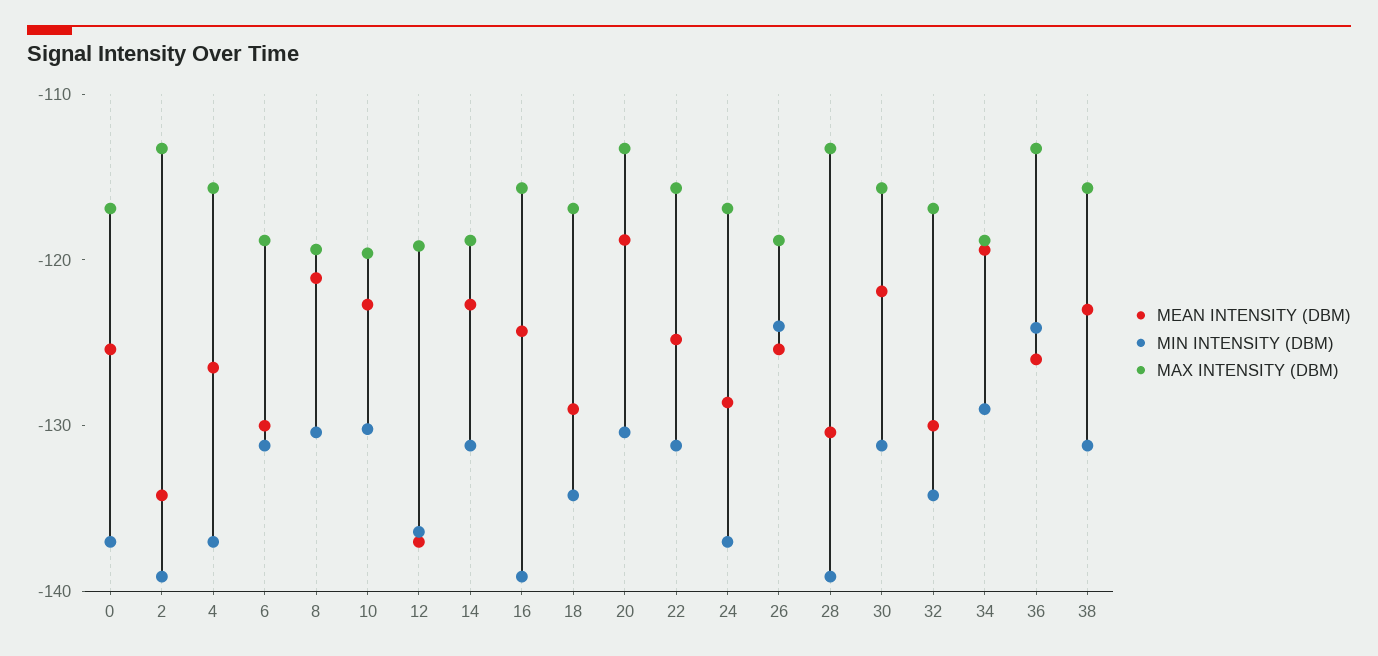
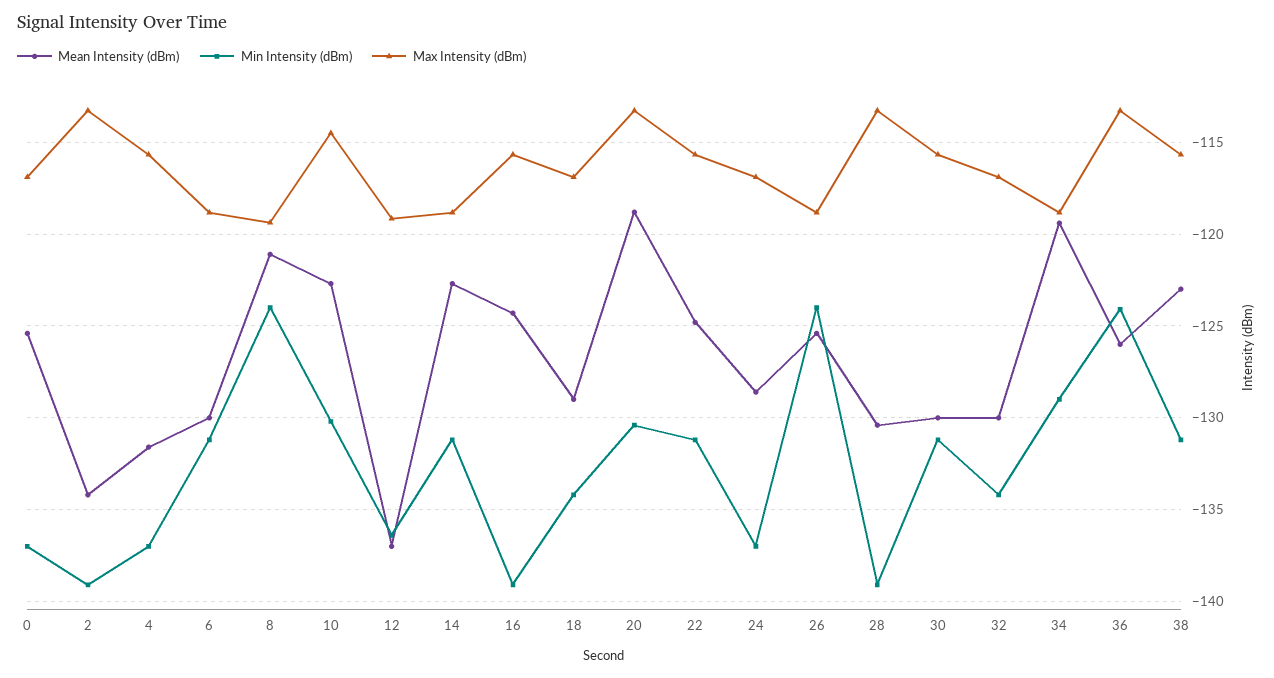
MEAN INTENSITY (DBM), 4: -126 -> -131.5
MIN INTENSITY (DBM), 8: -130 -> -124
MAX INTENSITY (DBM), 10: -120 -> -114.5
MEAN INTENSITY (DBM), 30: -122 -> -130

